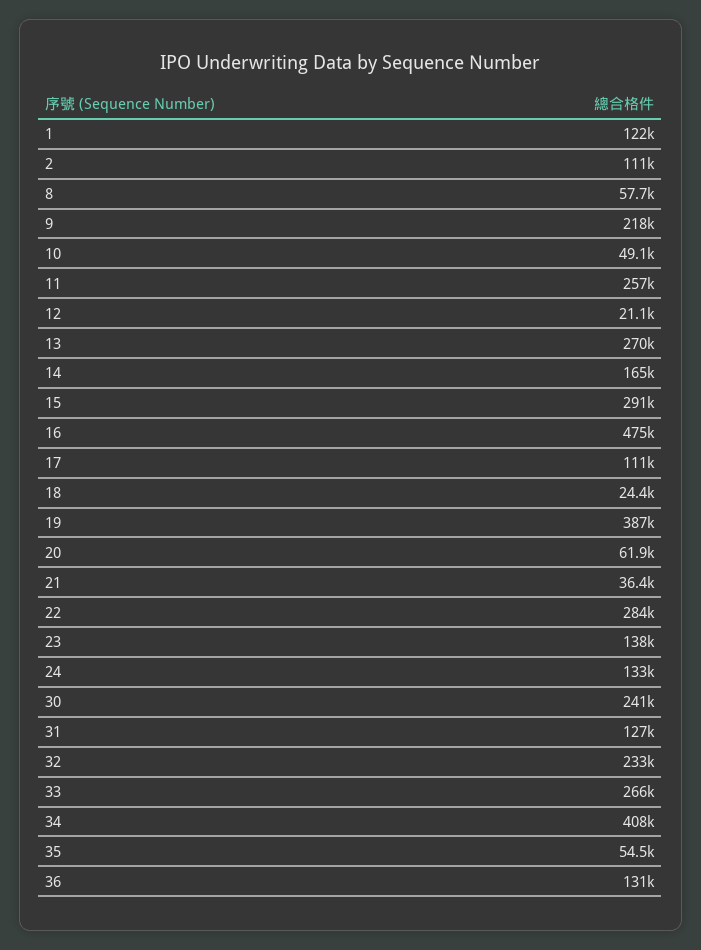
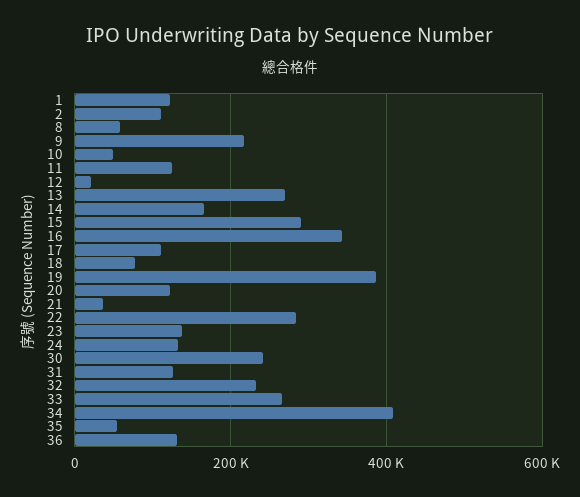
11: 257000 -> 120000
16: 475000 -> 340000
18: 24400 -> 80000
20: 61900 -> 120000

